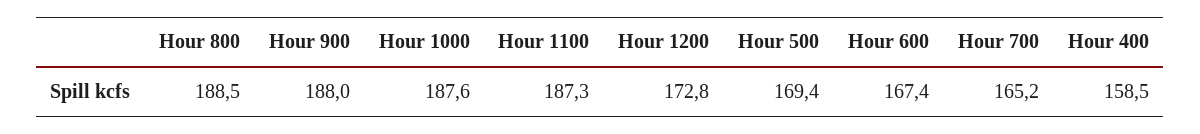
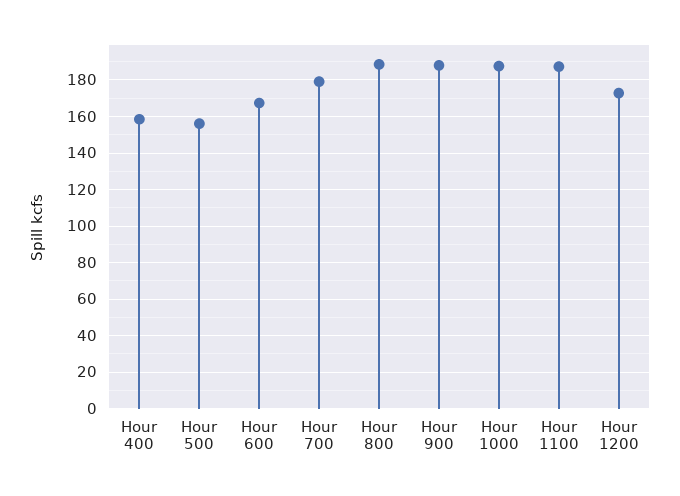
Hour 500: 169.4 -> 155
Hour 700: 165.2 -> 180

